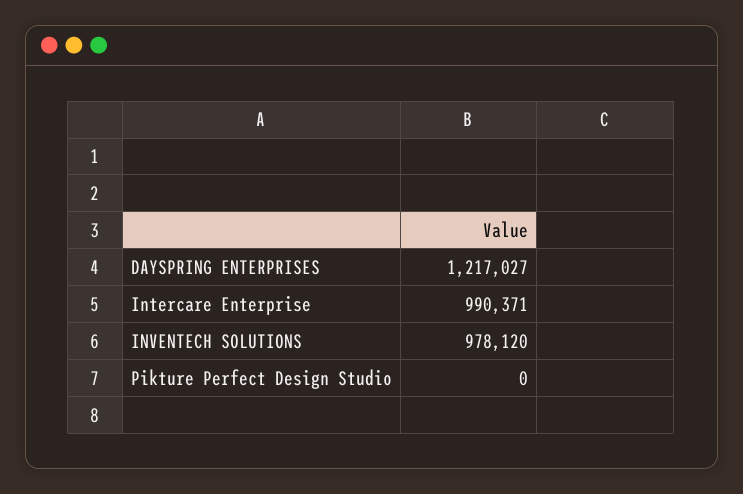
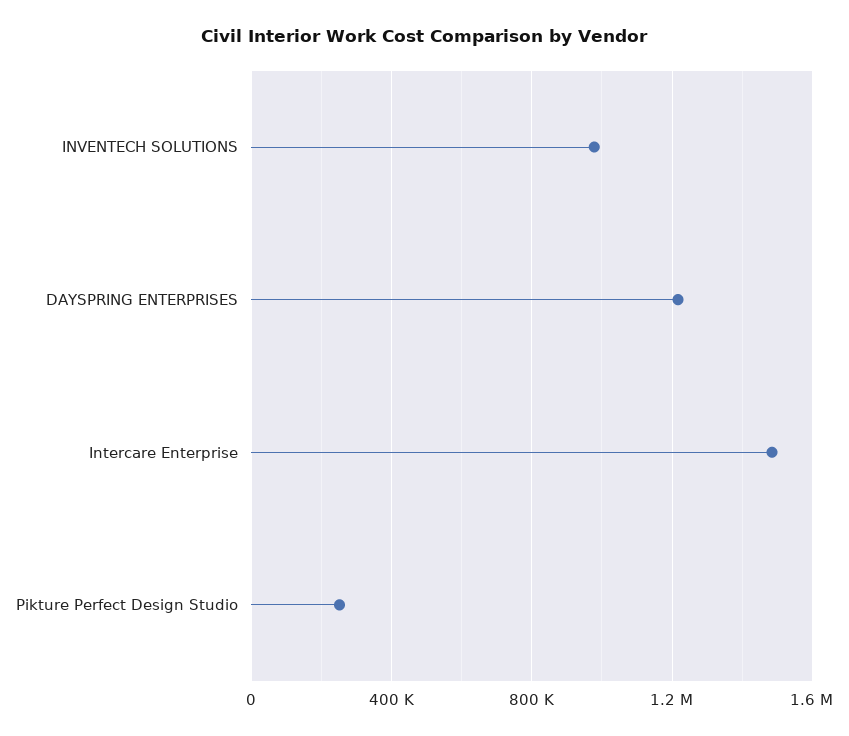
Intercare Enterprise: 990371 -> 1500000
Pikture Perfect Design Studio: 0 -> 250000

